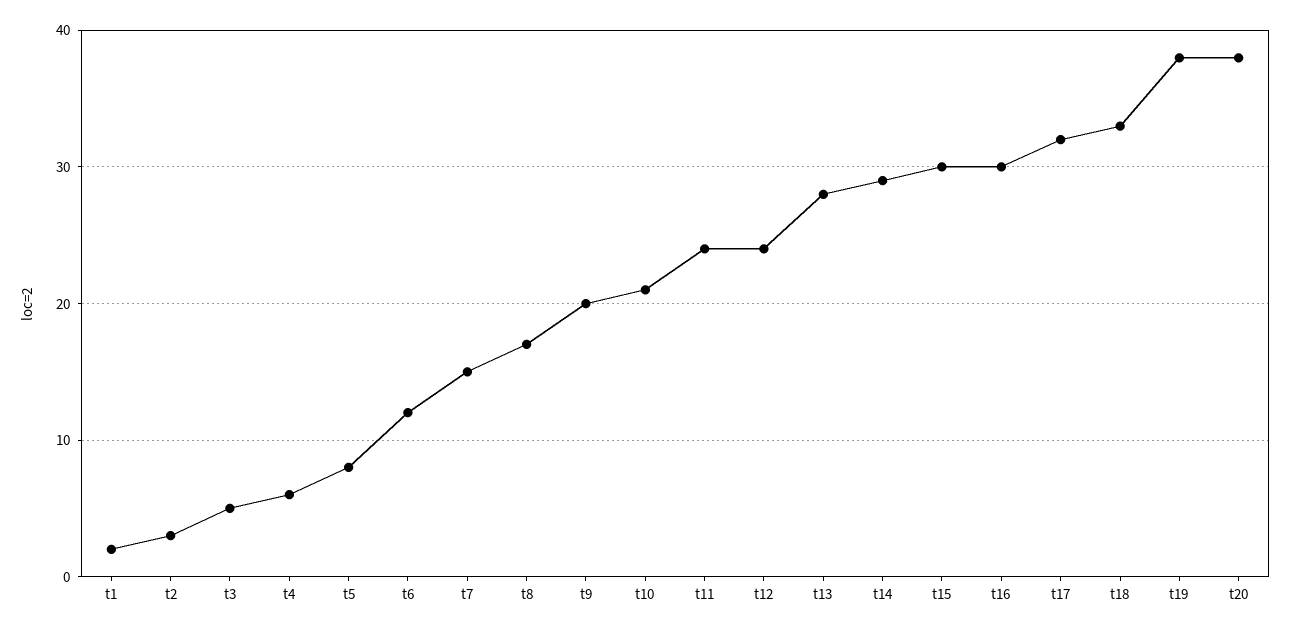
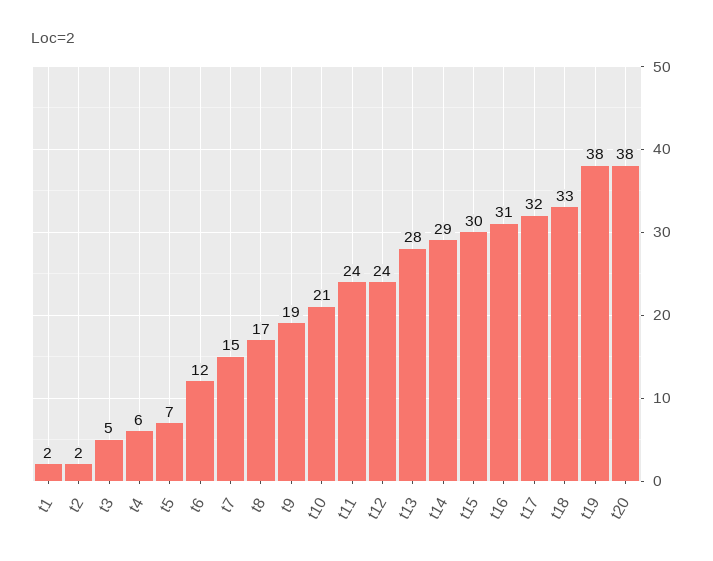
t2: 3 -> 2
t5: 8 -> 7
t9: 20 -> 19
t16: 30 -> 31

